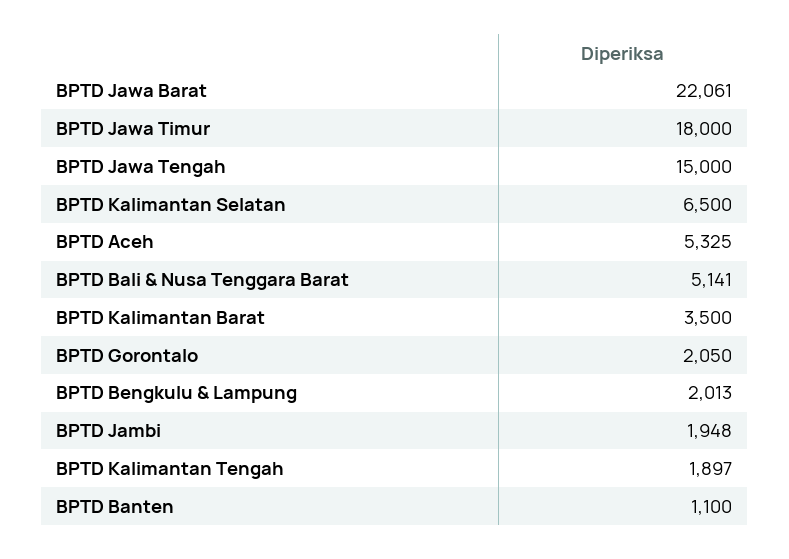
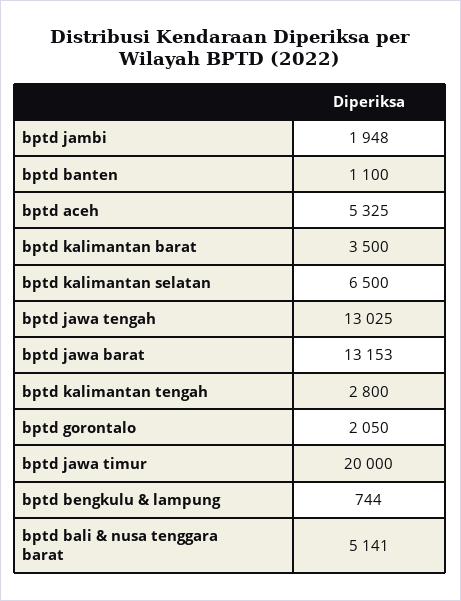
BPTD Jawa Barat: 22061 -> 13153
BPTD Jawa Timur: 18000 -> 20000
BPTD Jawa Tengah: 15000 -> 13025
BPTD Bengkulu & Lampung: 2013 -> 744
BPTD Kalimantan Tengah: 1897 -> 2800

